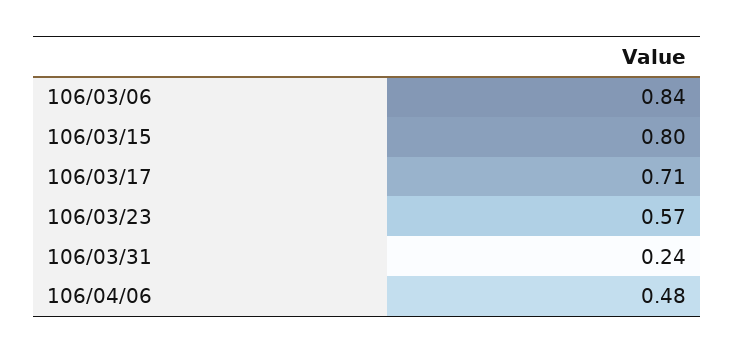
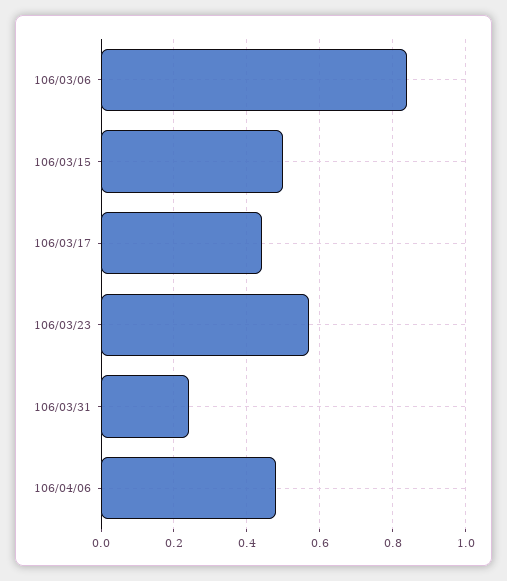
106/03/15: 0.8 -> 0.5
106/03/17: 0.71 -> 0.45

